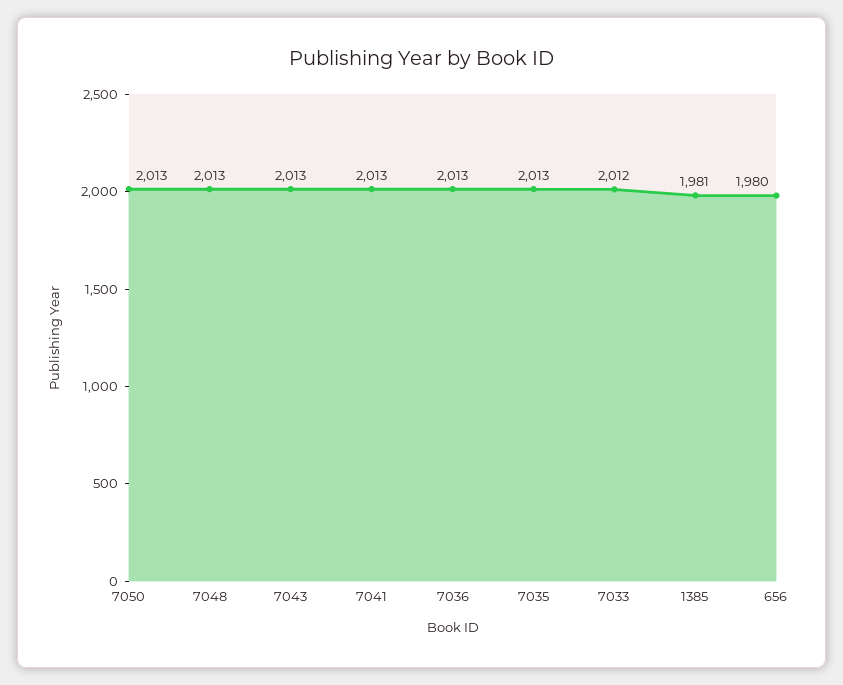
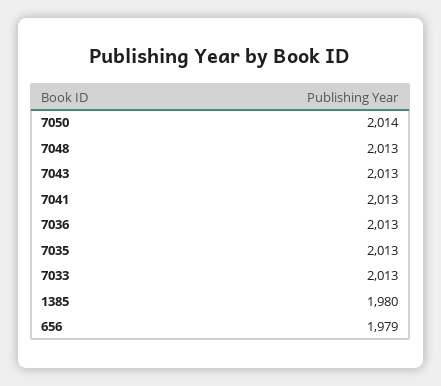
7050: 2013 -> 2014
7033: 2012 -> 2013
1385: 1981 -> 1980
656: 1980 -> 1979

